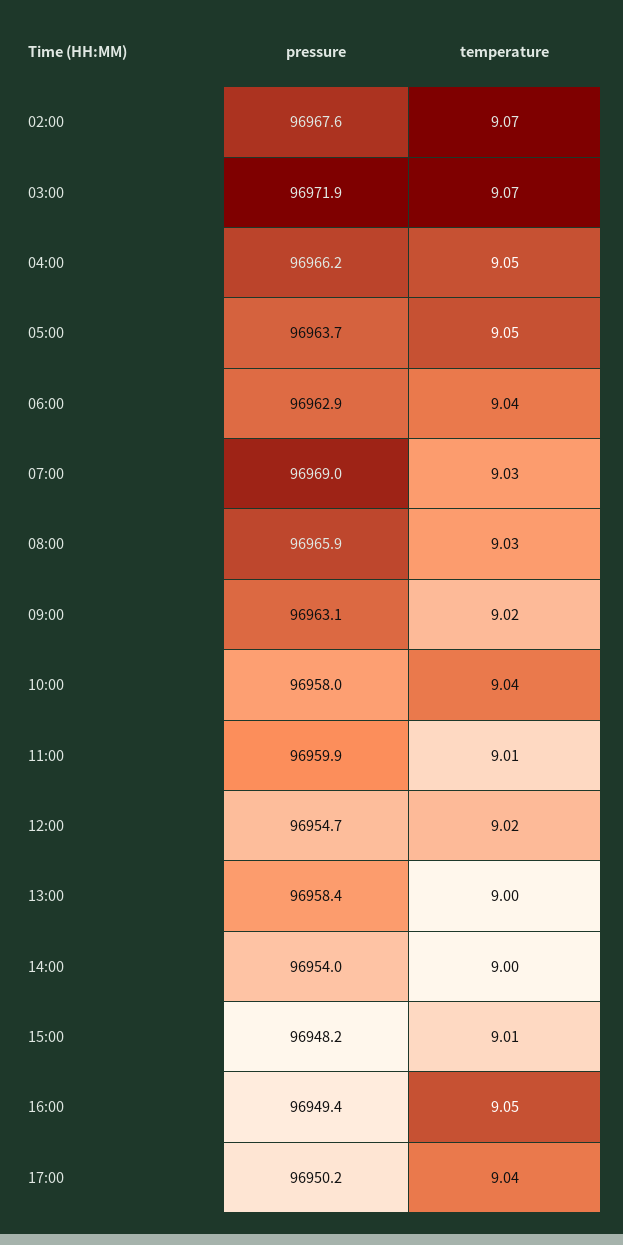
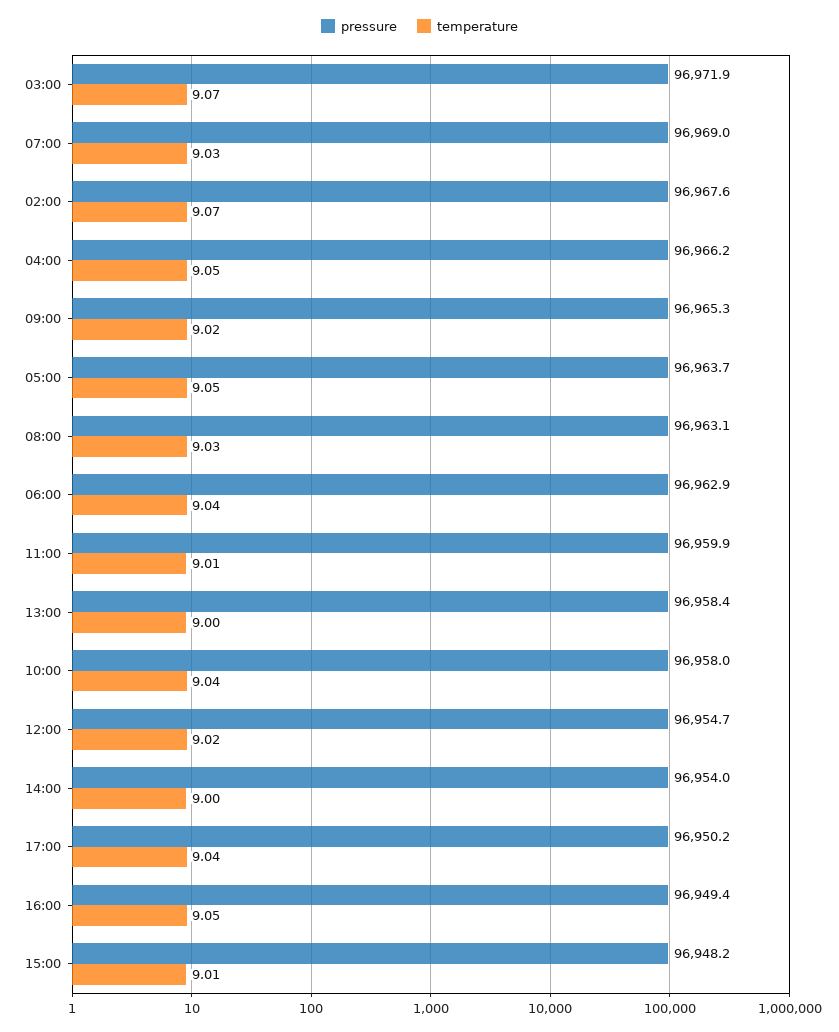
pressure, 08:00: 96965.9 -> 96963.1
pressure, 09:00: 96963.1 -> 96965.3

